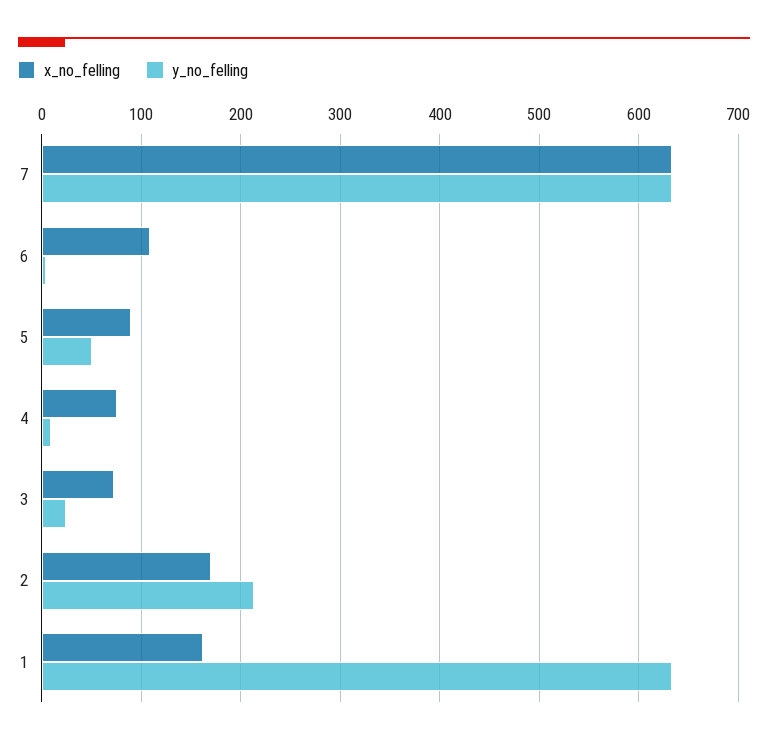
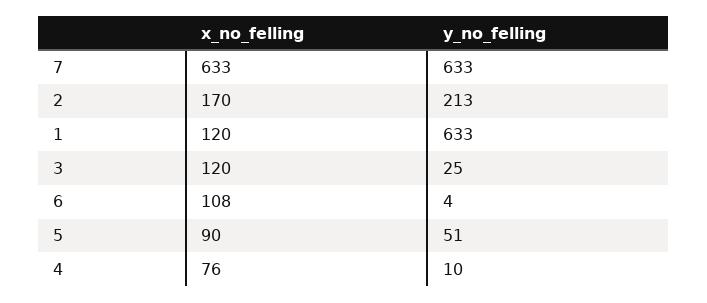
x_no_felling, 3: 70 -> 120
x_no_felling, 1: 160 -> 120

